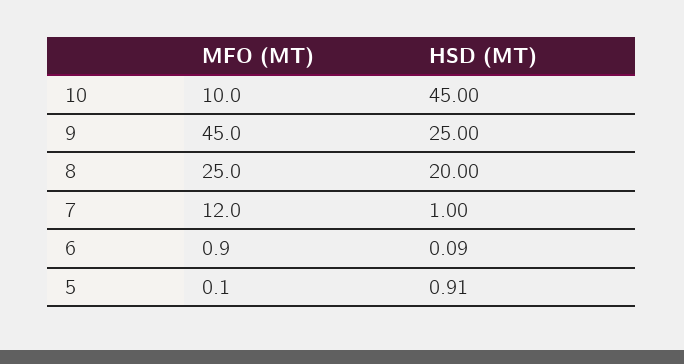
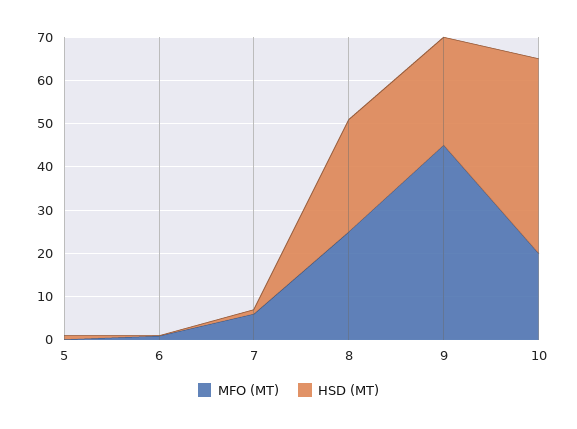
MFO (MT), 10: 10 -> 20
HSD (MT), 8: 20 -> 26
MFO (MT), 7: 12 -> 6

